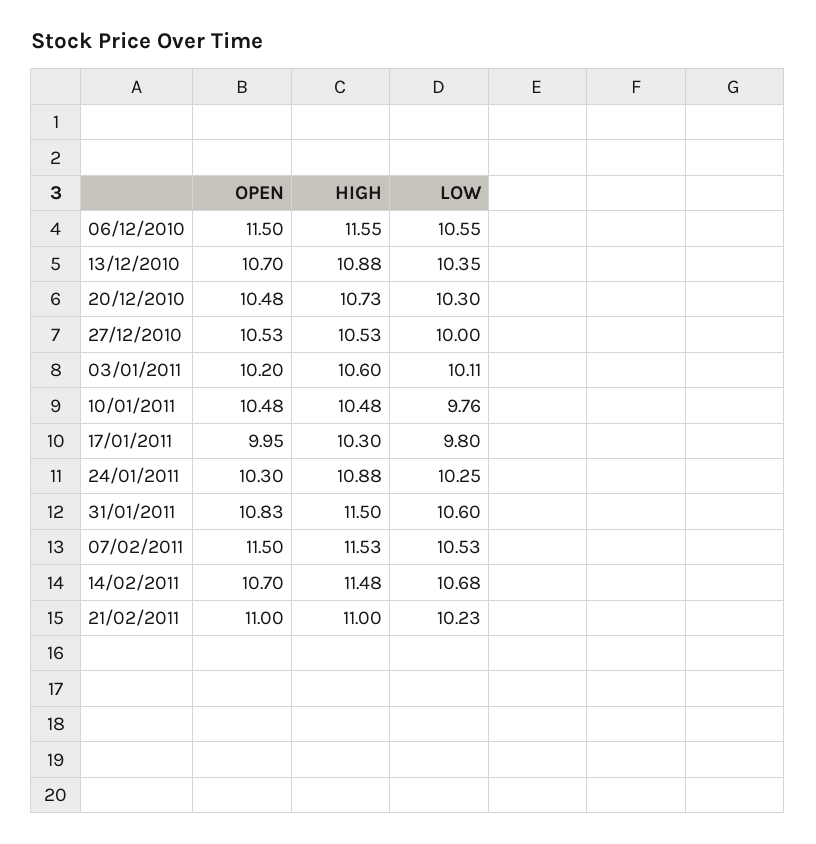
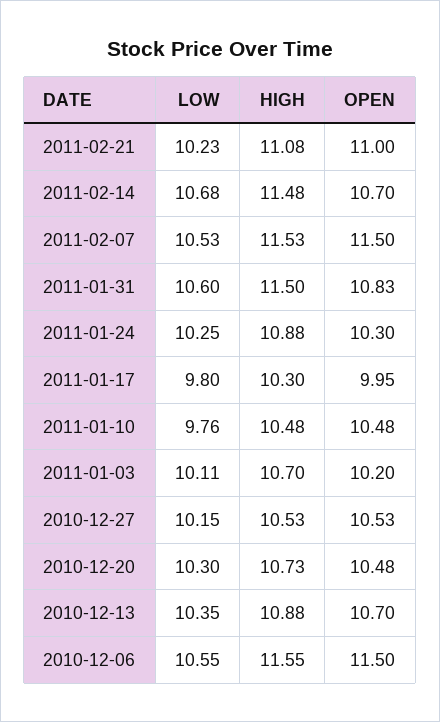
LOW, 27/12/2010: 10 -> 10.15
HIGH, 03/01/2011: 10.6 -> 10.7
HIGH, 21/02/2011: 11 -> 11.08

